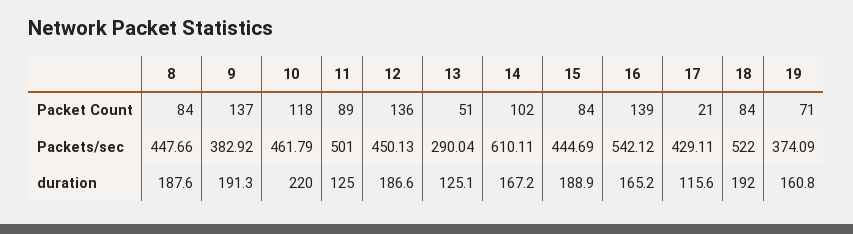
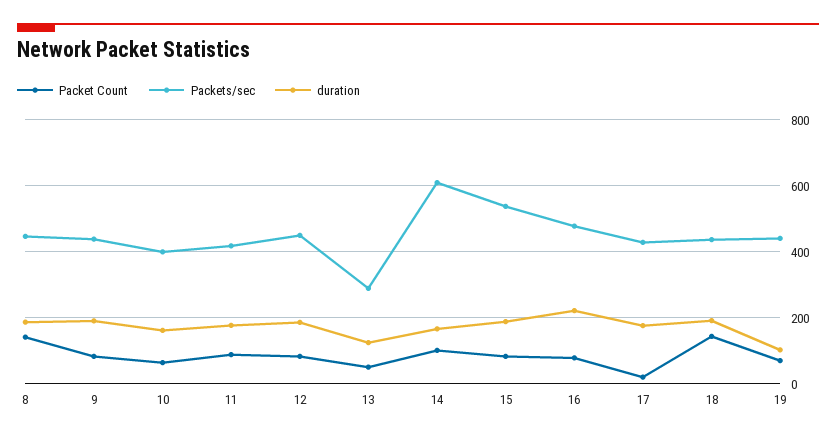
Packet Count, 8: 84 -> 140
Packet Count, 9: 137 -> 80
Packet Count, 10: 118 -> 60
Packet Count, 12: 136 -> 80
Packet Count, 16: 139 -> 80
Packet Count, 18: 84 -> 140
Packets/sec, 9: 382.92 -> 440
Packets/sec, 10: 461.79 -> 400
Packets/sec, 11: 501 -> 420
Packets/sec, 15: 444.69 -> 540
Packets/sec, 16: 542.12 -> 480
Packets/sec, 18: 522 -> 440
Packets/sec, 19: 374.09 -> 440
duration, 10: 220 -> 160
duration, 11: 125 -> 180
duration, 16: 165.2 -> 220
duration, 17: 115.6 -> 180
duration, 19: 160.8 -> 100

